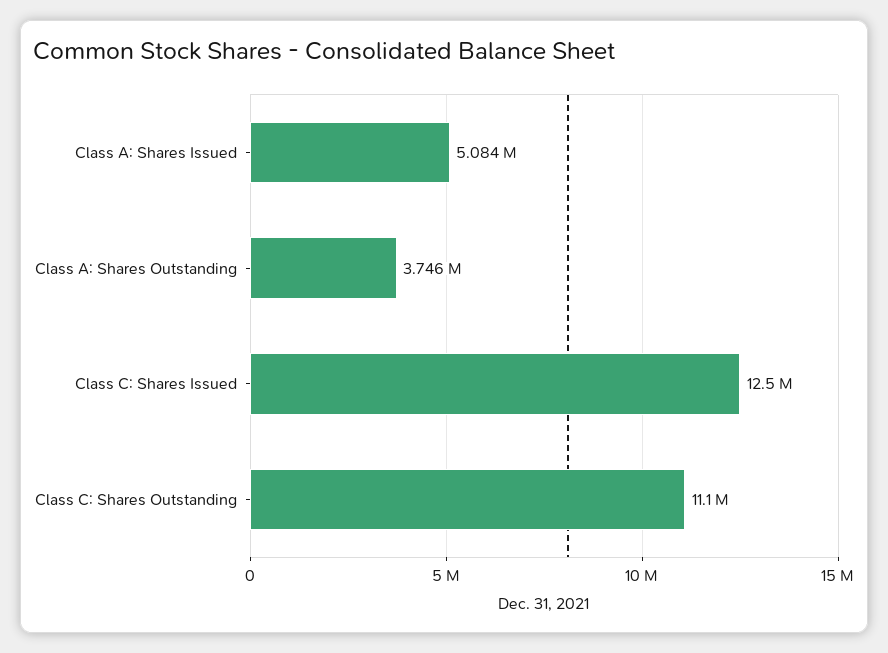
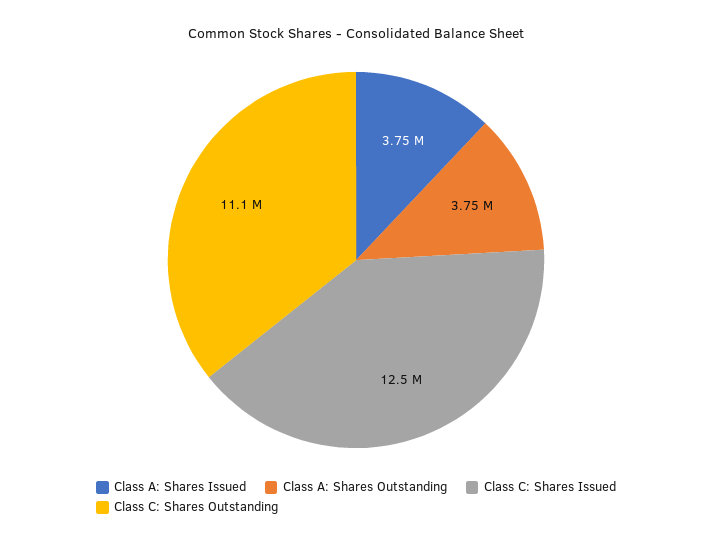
Class A: Shares Issued: 5084000 -> 3750000

